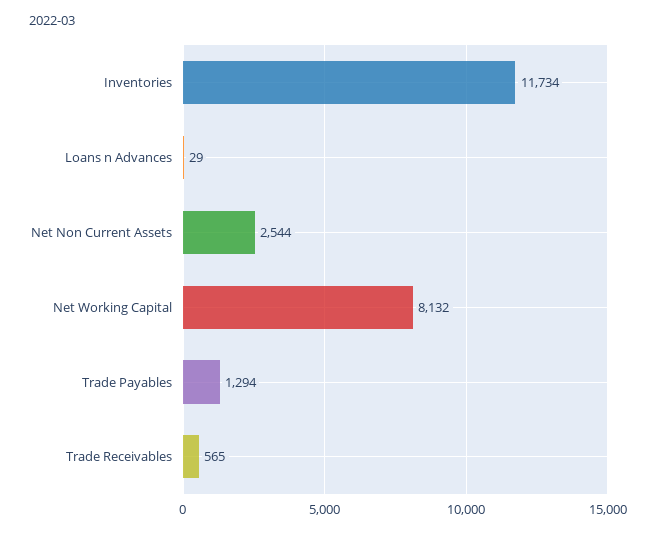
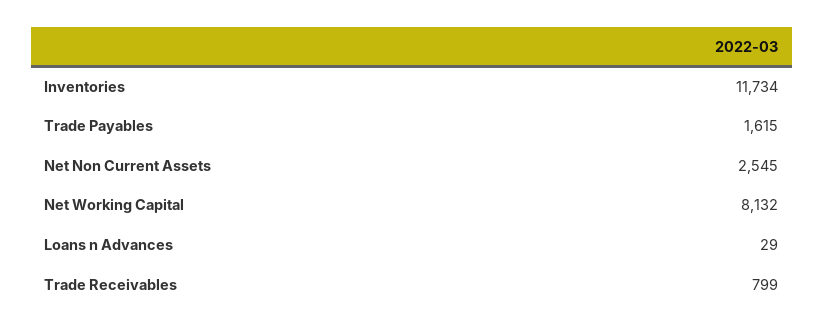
Net Non Current Assets: 2544 -> 2545
Trade Payables: 1294 -> 1615
Trade Receivables: 565 -> 799

